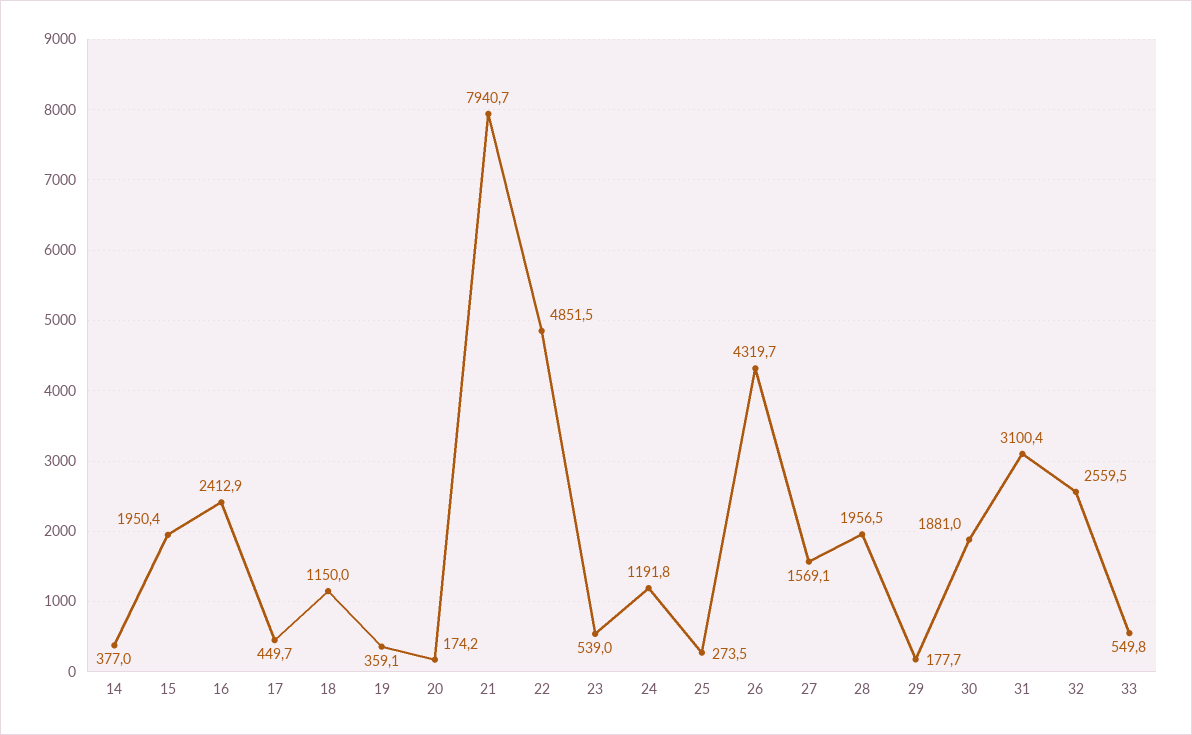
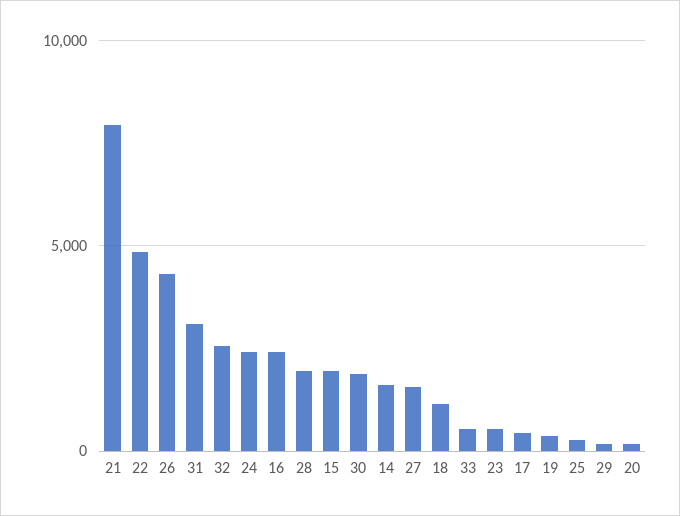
14: 377 -> 1500
24: 1191.8 -> 2500

